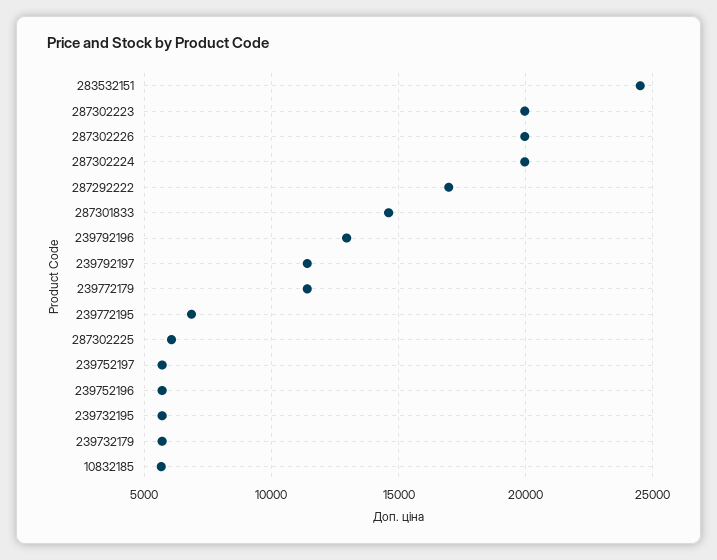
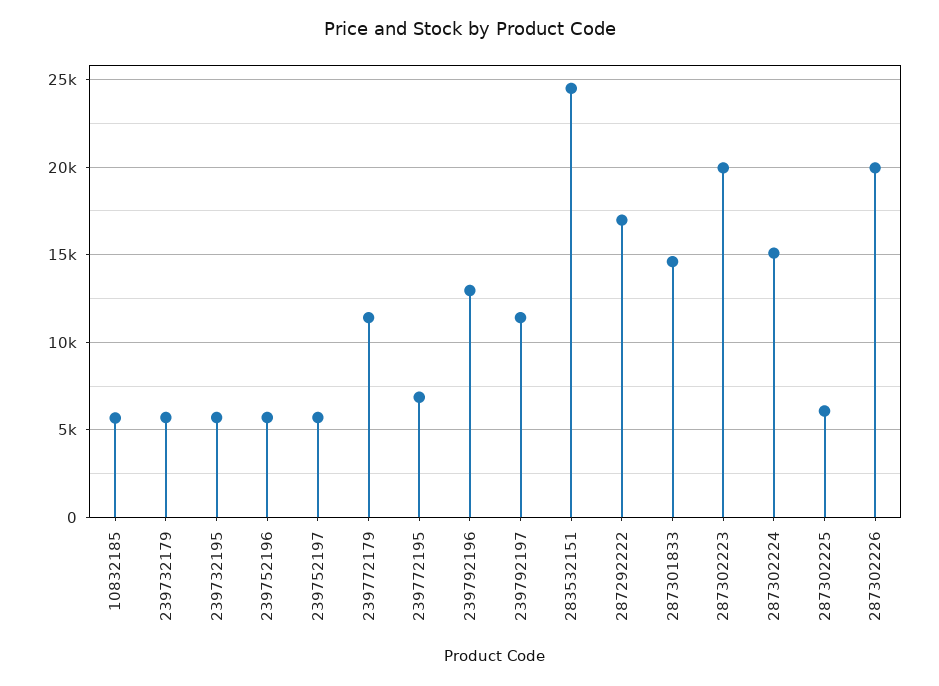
287302224: 20000 -> 15000

